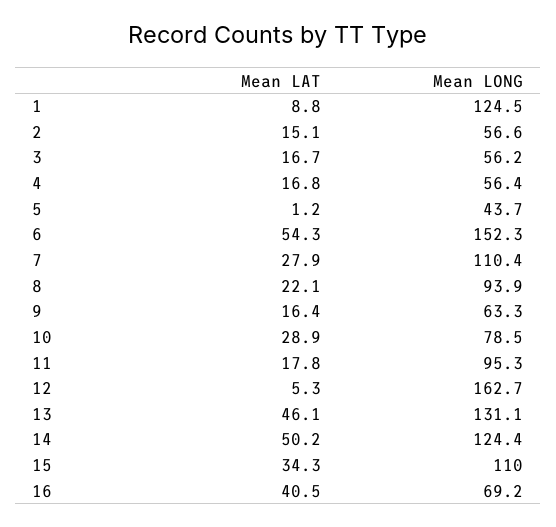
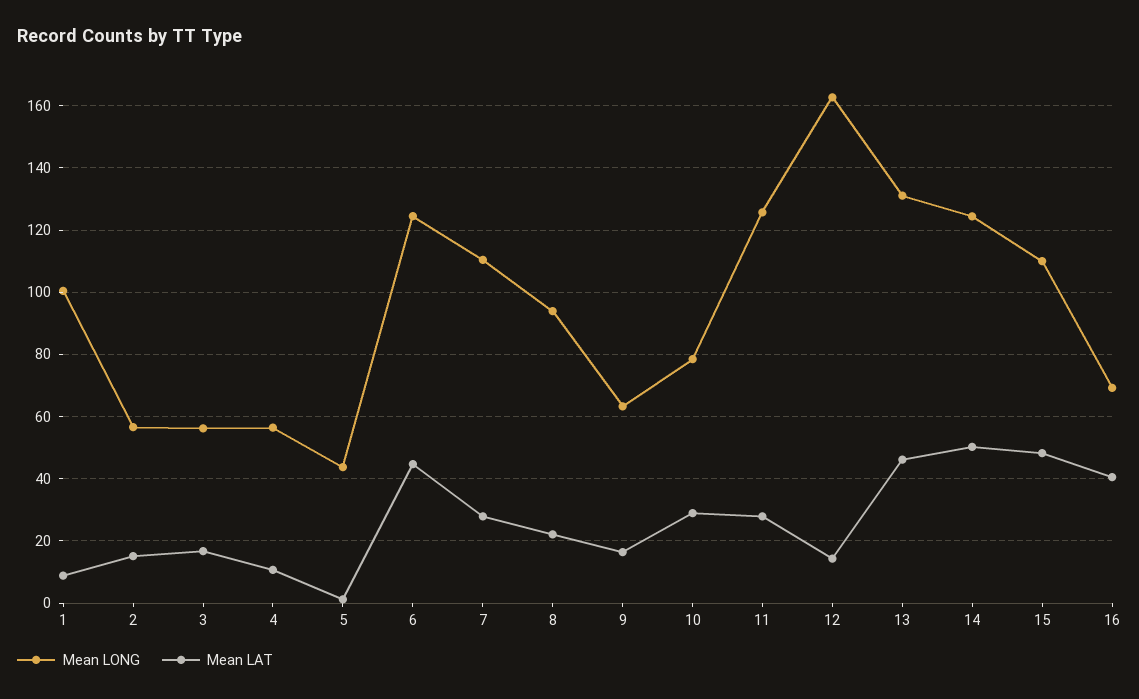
Mean LONG, 1: 124.5 -> 100
Mean LAT, 4: 16.8 -> 10
Mean LAT, 6: 54.3 -> 44
Mean LONG, 6: 152.3 -> 124
Mean LAT, 11: 17.8 -> 28
Mean LONG, 11: 95.3 -> 126
Mean LAT, 12: 5.3 -> 14
Mean LAT, 15: 34.3 -> 48

